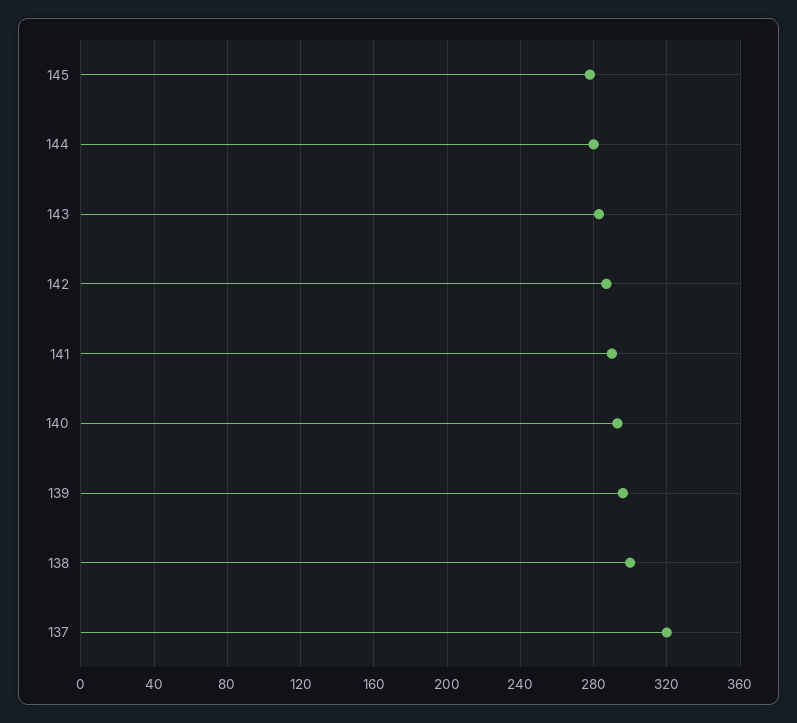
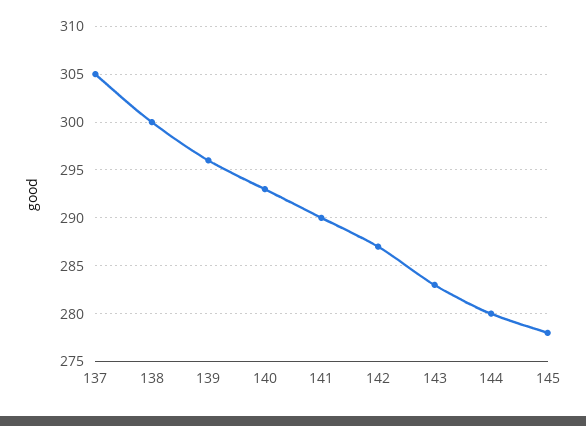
137: 320 -> 305

